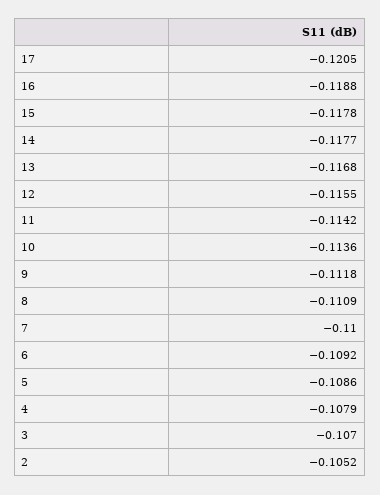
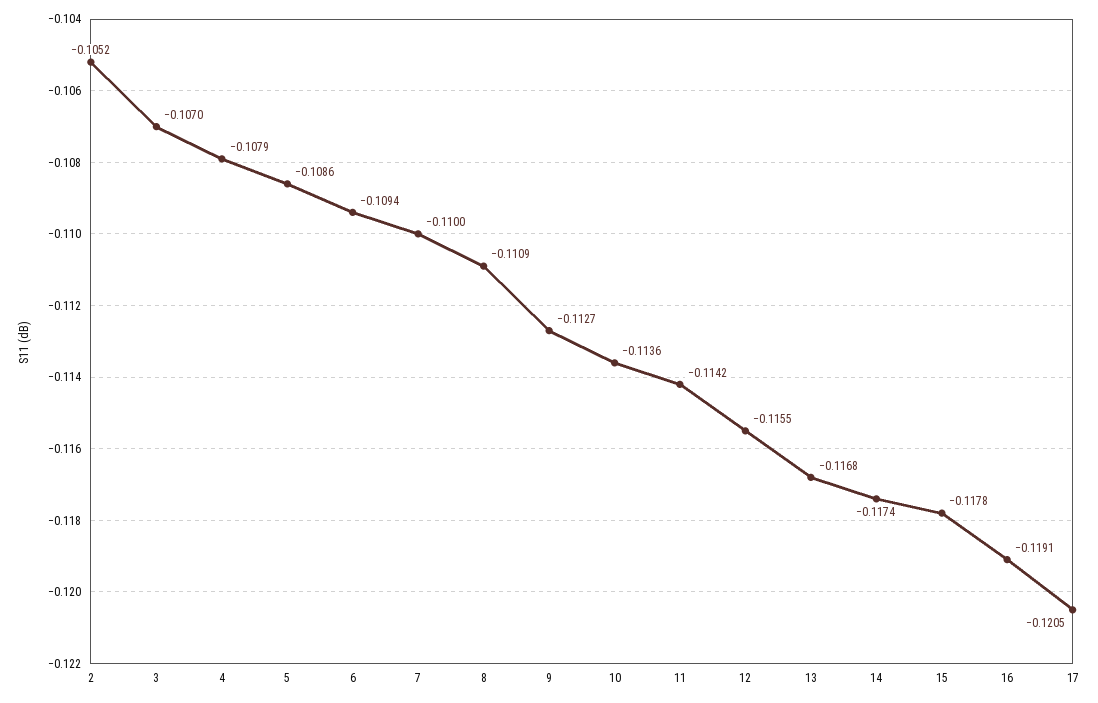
16: -0.1188 -> -0.1191
14: -0.1177 -> -0.1174
9: -0.1118 -> -0.1127
6: -0.1092 -> -0.1094

